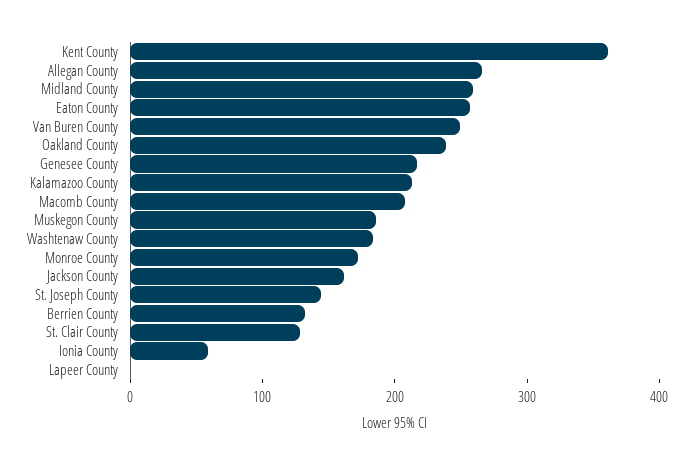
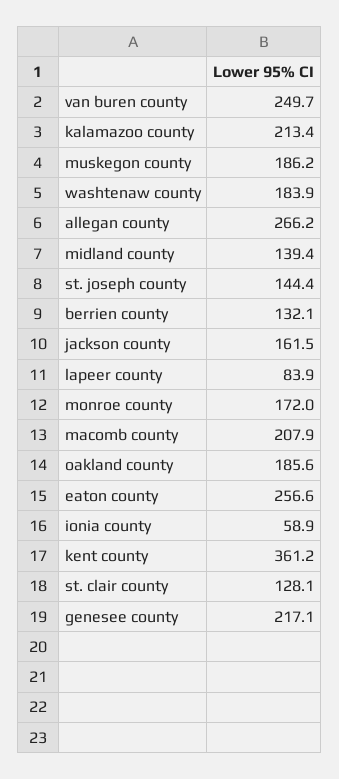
Midland County: 260 -> 139.4
Oakland County: 240 -> 185.6
Lapeer County: 0 -> 83.9

